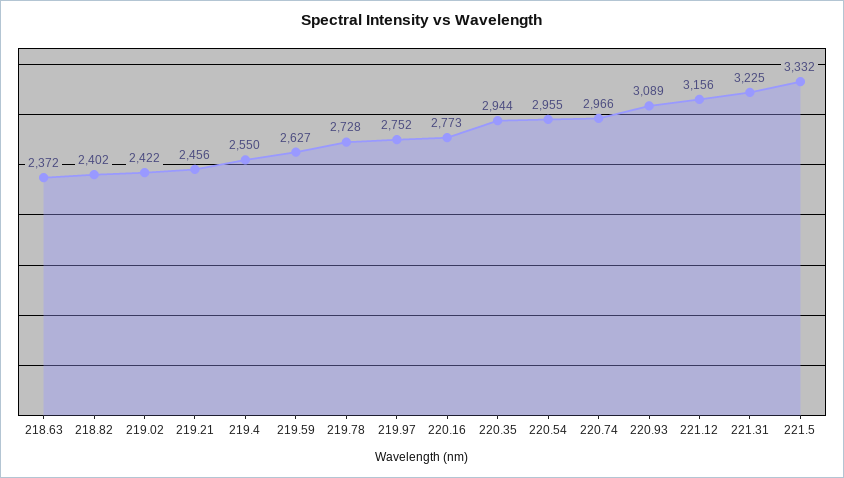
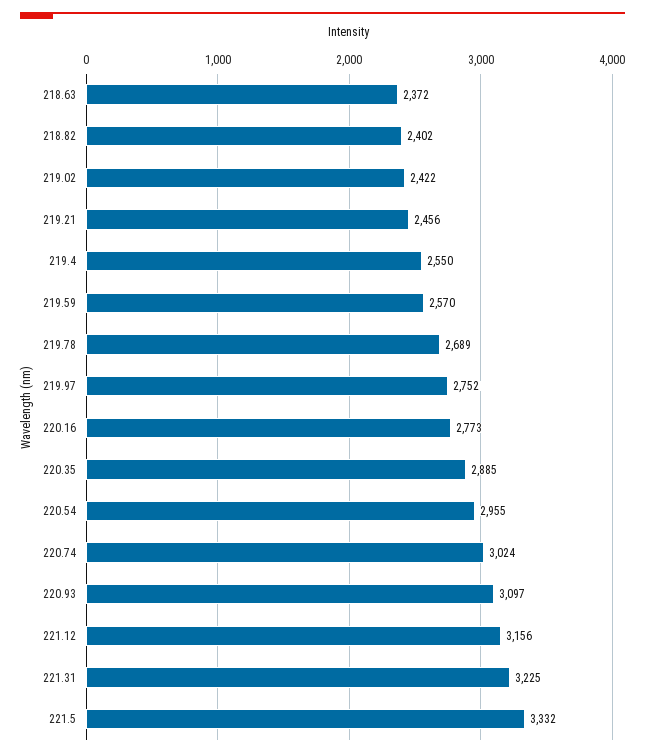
219.59: 2627 -> 2570
219.78: 2728 -> 2689
220.35: 2944 -> 2885
220.74: 2966 -> 3024
220.93: 3089 -> 3097

